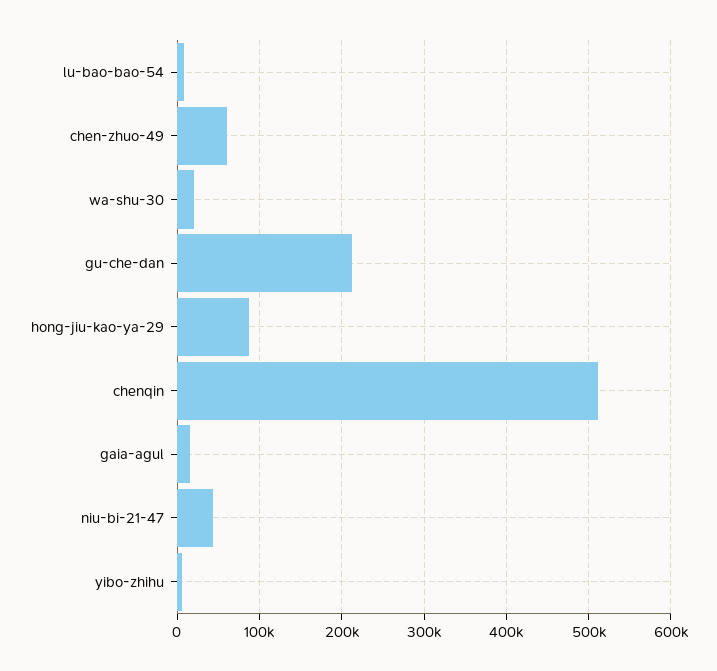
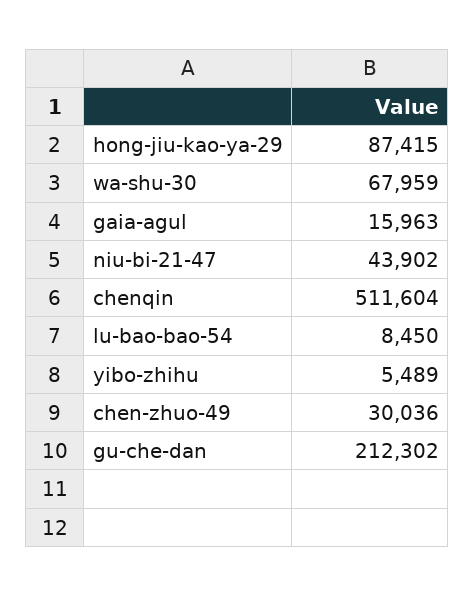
chen-zhuo-49: 60000 -> 30036
wa-shu-30: 20000 -> 67959

